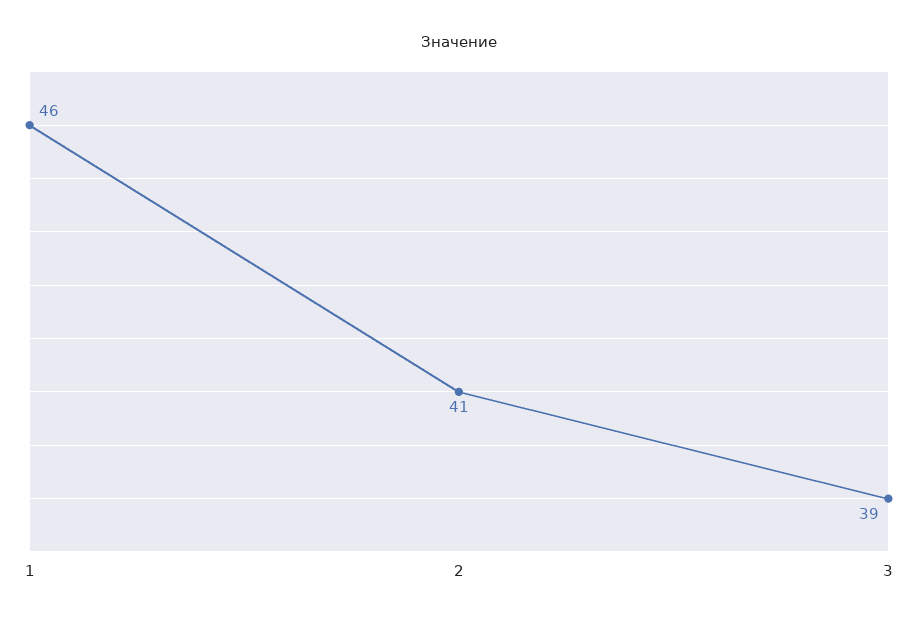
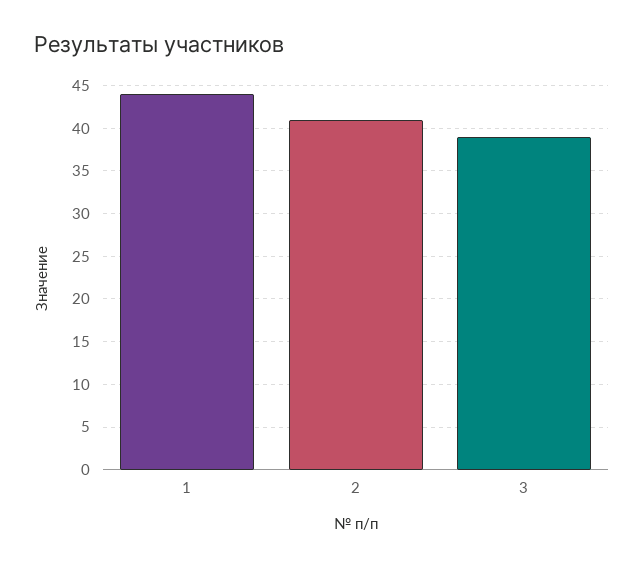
1: 46 -> 44

